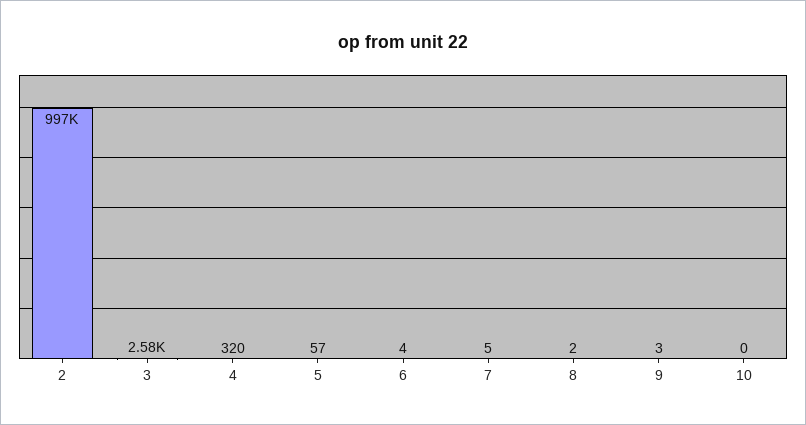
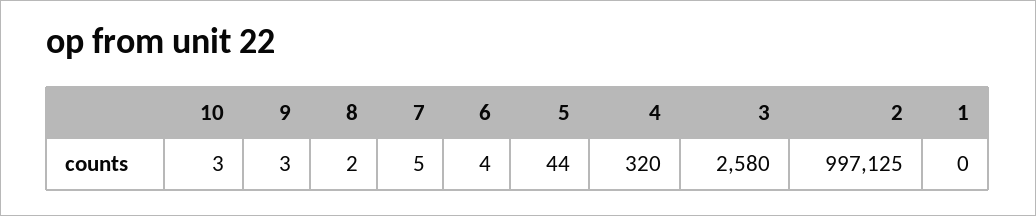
5: 57 -> 44
10: 0 -> 3
1: none -> 0

